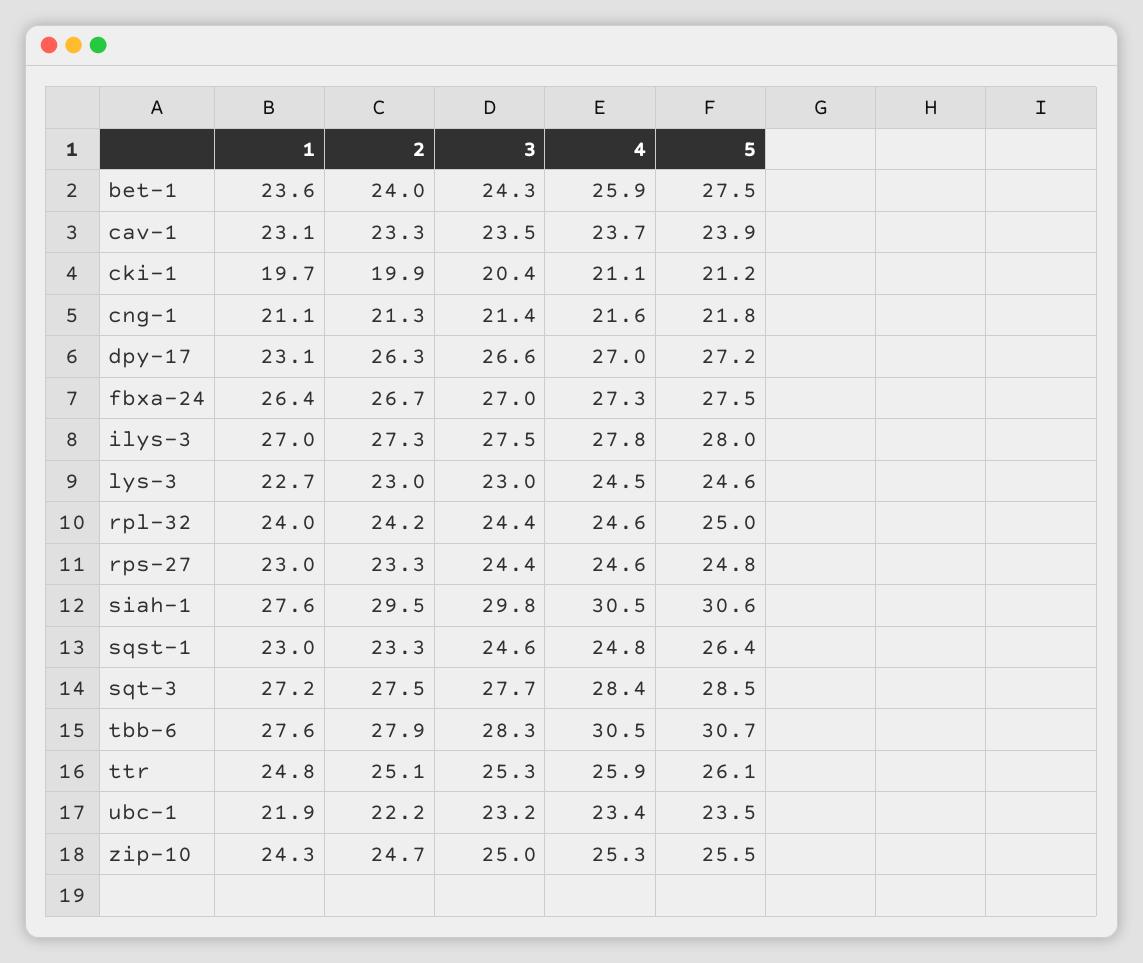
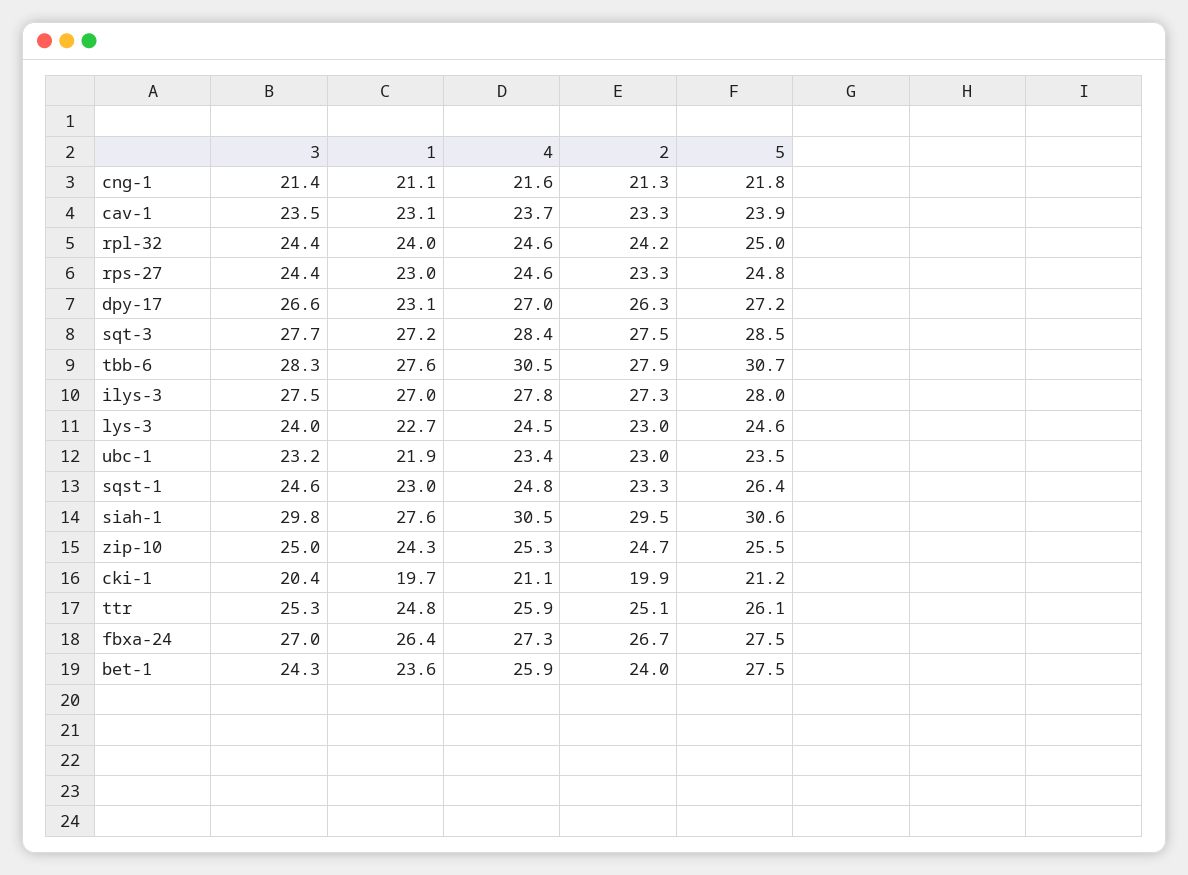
3, lys-3: 23 -> 24
2, ubc-1: 22.2 -> 23

